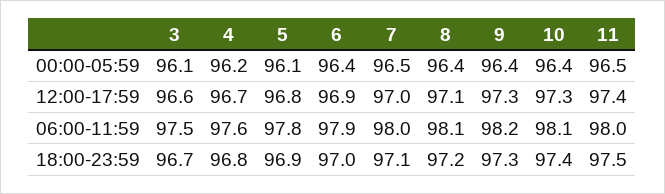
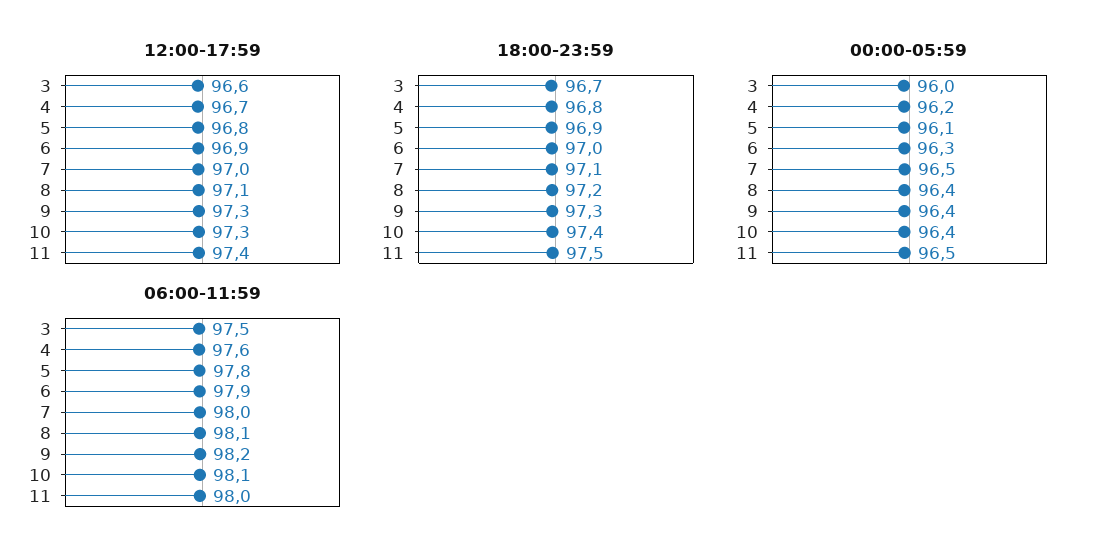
00:00-05:59, 3: 96.1 -> 96
00:00-05:59, 6: 96.4 -> 96.3

